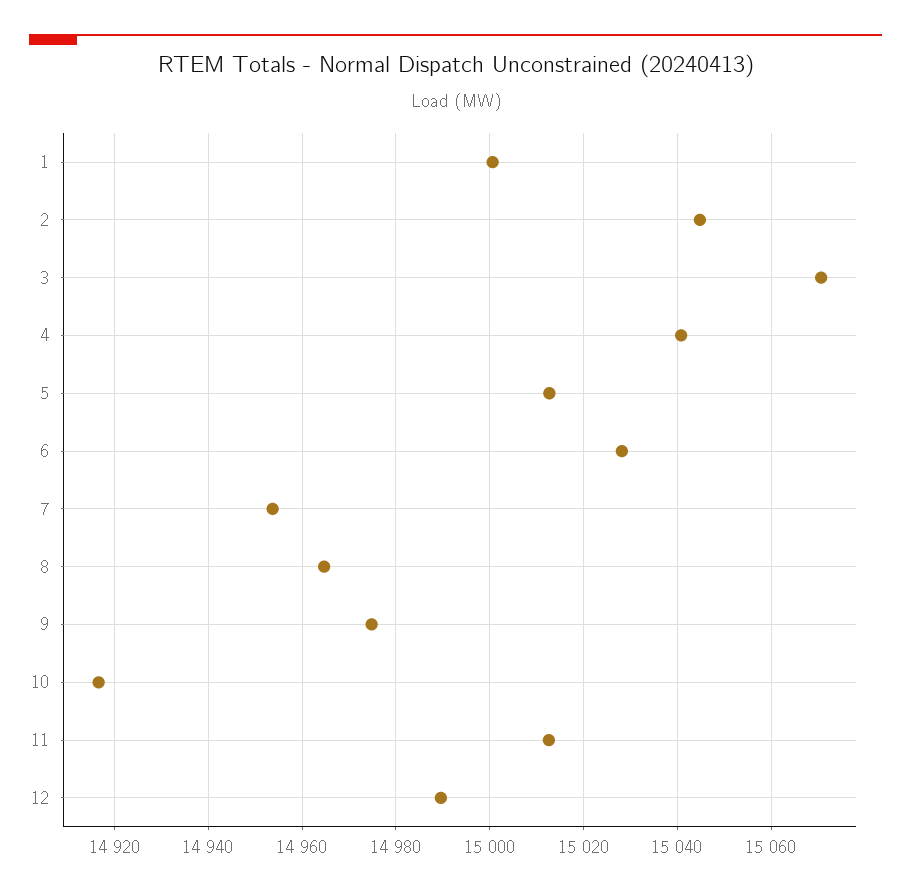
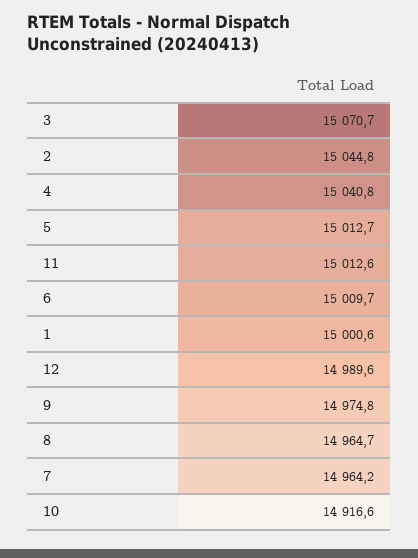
6: 15028 -> 15009.7
7: 14954 -> 14964.2

